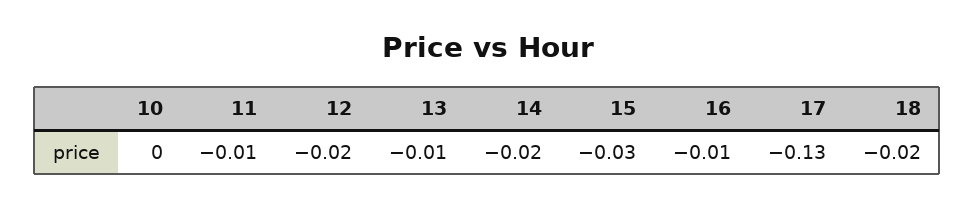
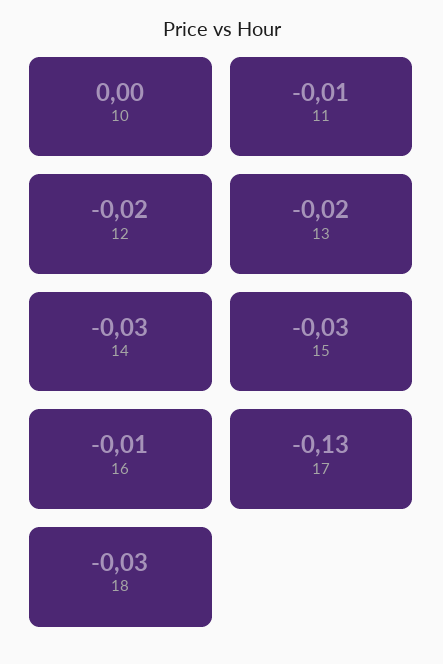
13: -0.01 -> -0.02
14: -0.02 -> -0.03
18: -0.02 -> -0.03

